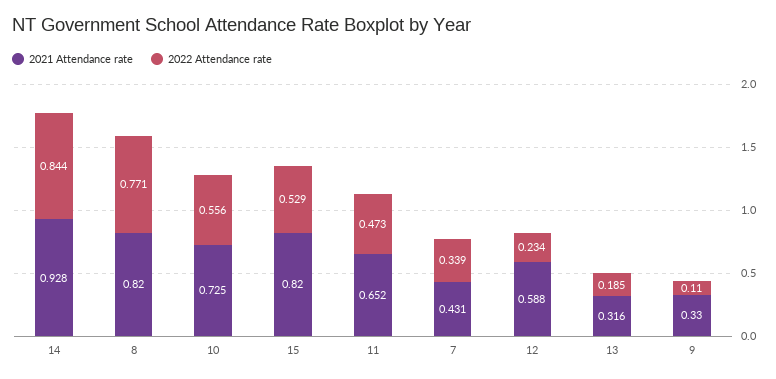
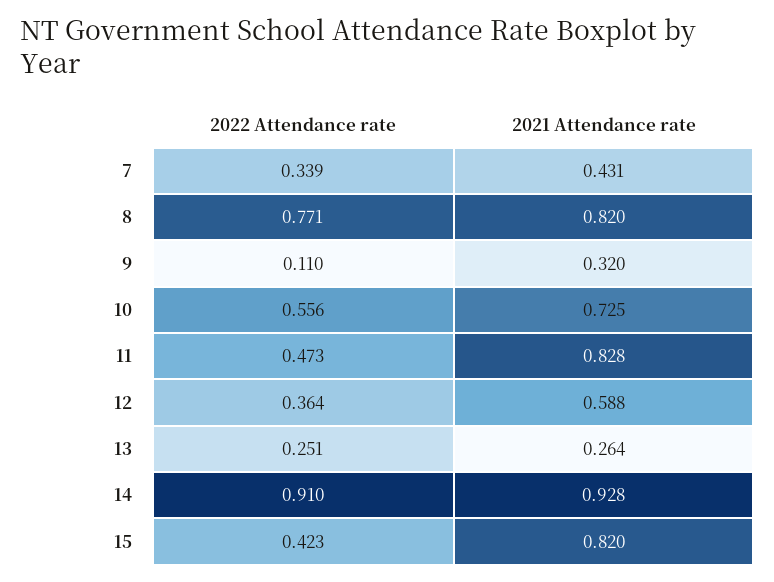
2022 Attendance rate, 14: 0.844 -> 0.91
2022 Attendance rate, 15: 0.529 -> 0.423
2021 Attendance rate, 11: 0.652 -> 0.828
2022 Attendance rate, 12: 0.234 -> 0.364
2021 Attendance rate, 13: 0.316 -> 0.264
2022 Attendance rate, 13: 0.185 -> 0.251
2021 Attendance rate, 9: 0.33 -> 0.32

